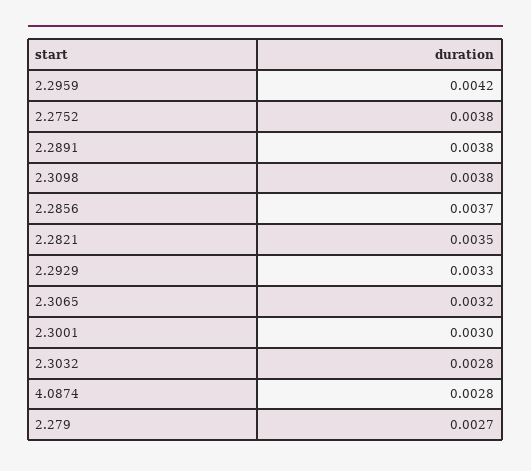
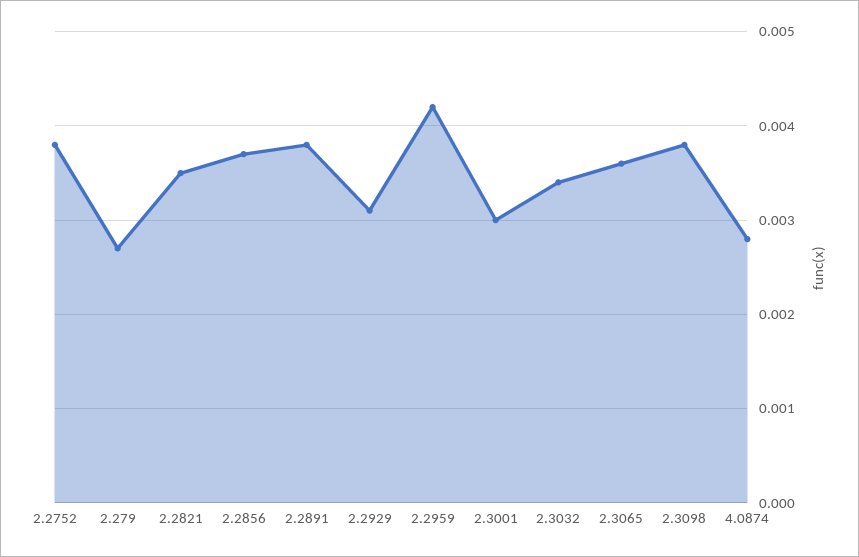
2.2929: 0.0033 -> 0.0031
2.3065: 0.0032 -> 0.0036
2.3032: 0.0028 -> 0.0034

